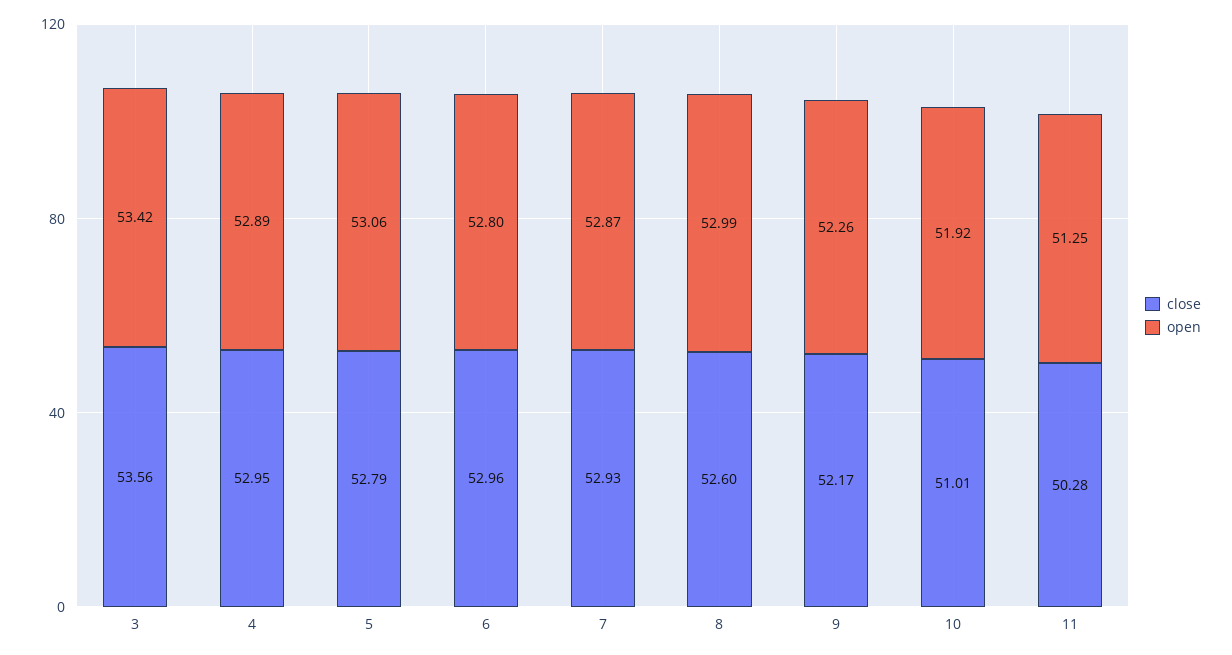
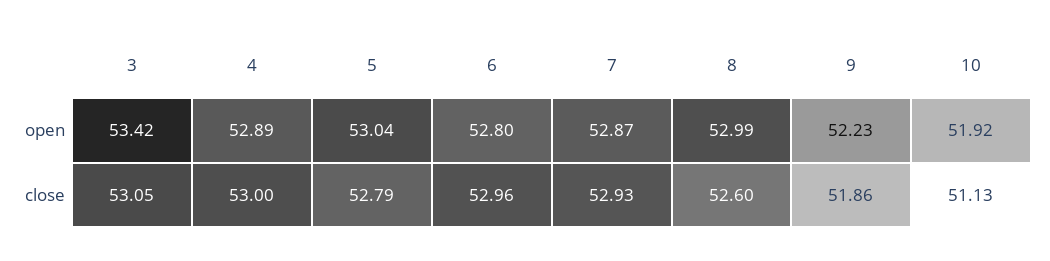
close, 3: 53.56 -> 53.05
close, 4: 52.95 -> 53
open, 5: 53.06 -> 53.04
close, 9: 52.17 -> 51.86
open, 9: 52.26 -> 52.23
close, 10: 51.01 -> 51.13
close, 11: 50.28 -> none
open, 11: 51.25 -> none

